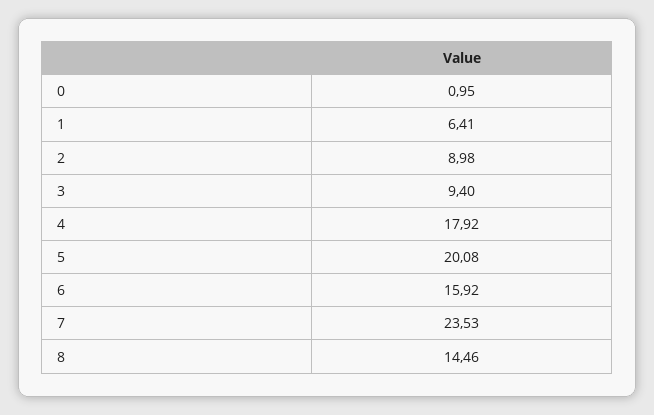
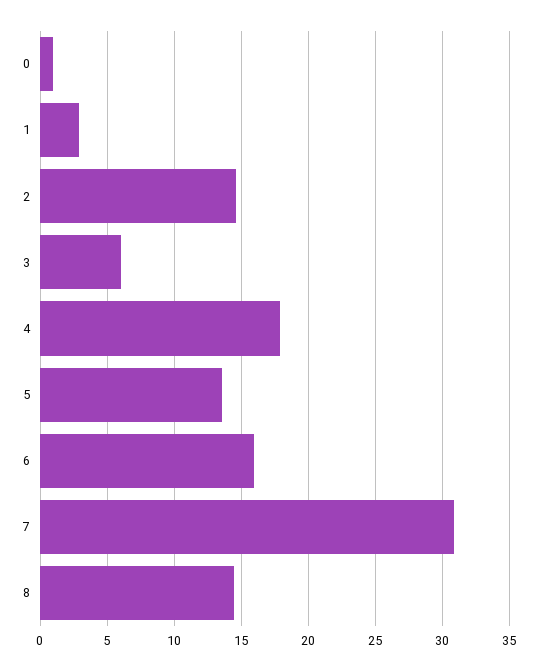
1: 6.41 -> 3
2: 8.98 -> 14.5
3: 9.4 -> 6
5: 20.08 -> 13.5
7: 23.53 -> 31

